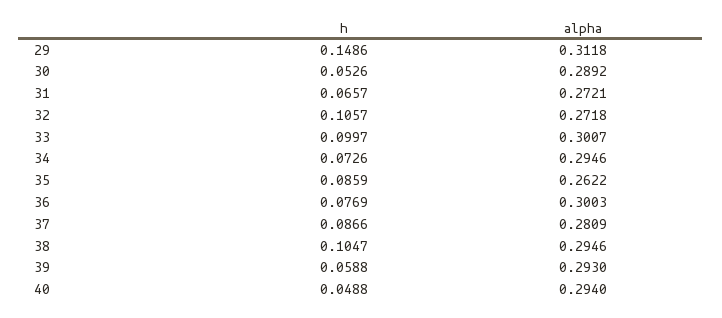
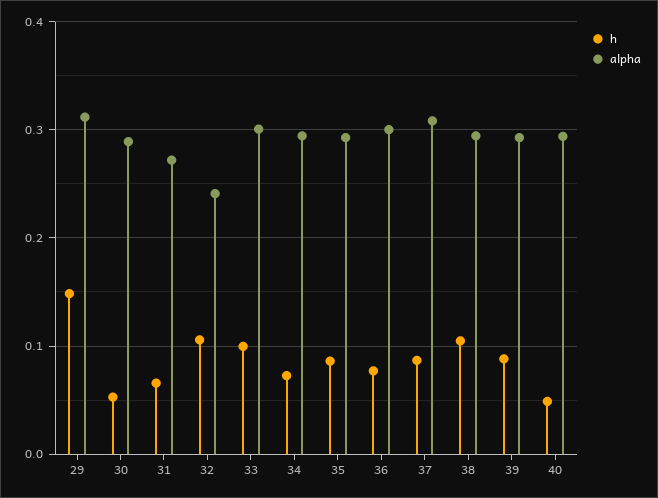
alpha, 32: 0.2718 -> 0.24
alpha, 35: 0.2622 -> 0.29
alpha, 37: 0.2809 -> 0.31
h, 39: 0.0588 -> 0.09

